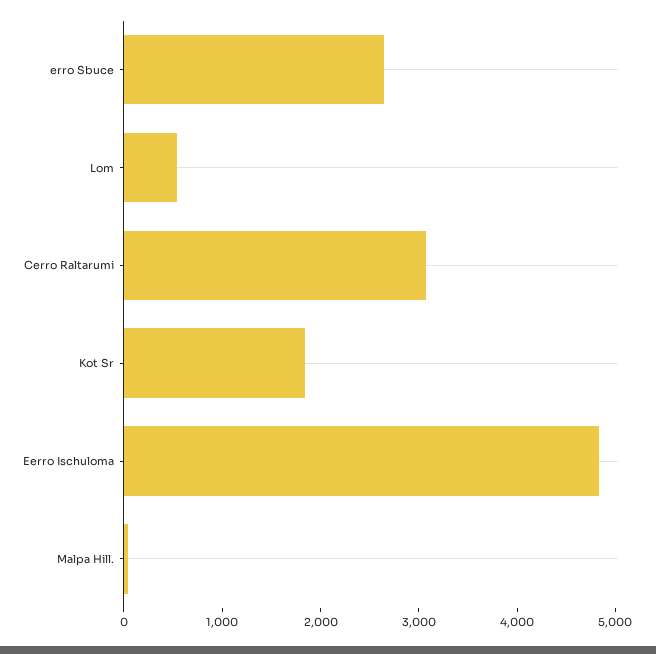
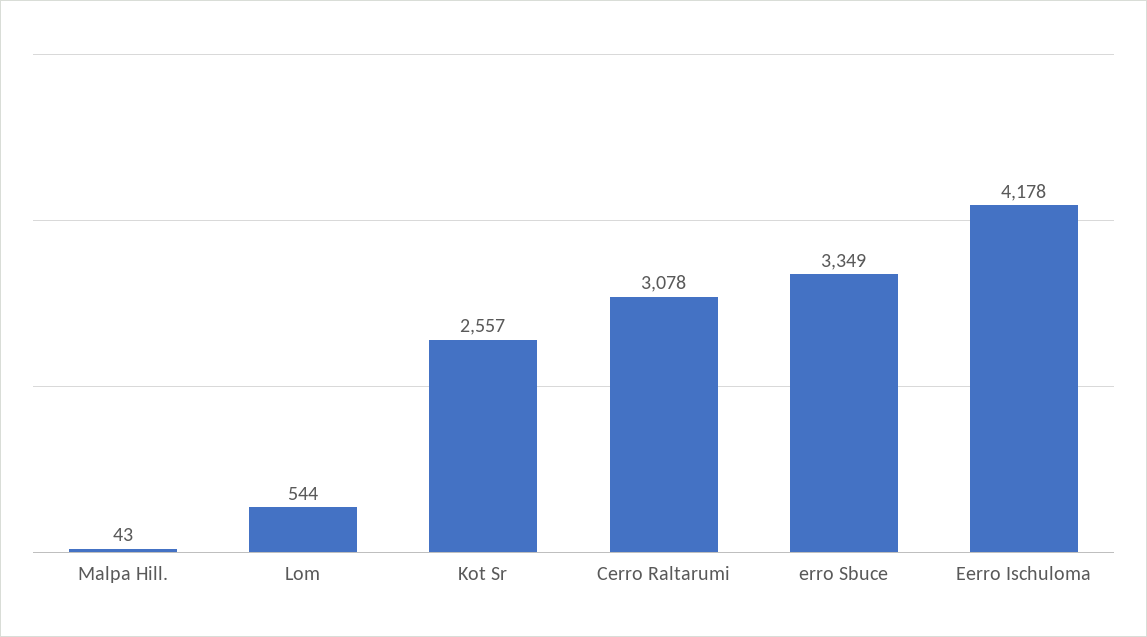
erro Sbuce: 2600 -> 3349
Kot Sr: 1800 -> 2557
Eerro Ischuloma: 4800 -> 4178

